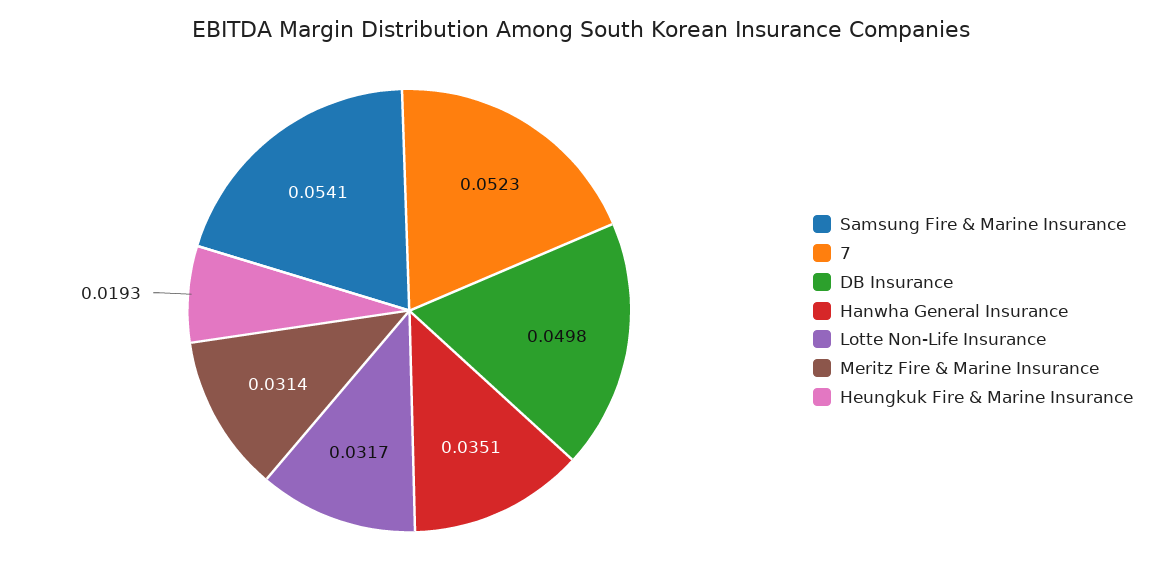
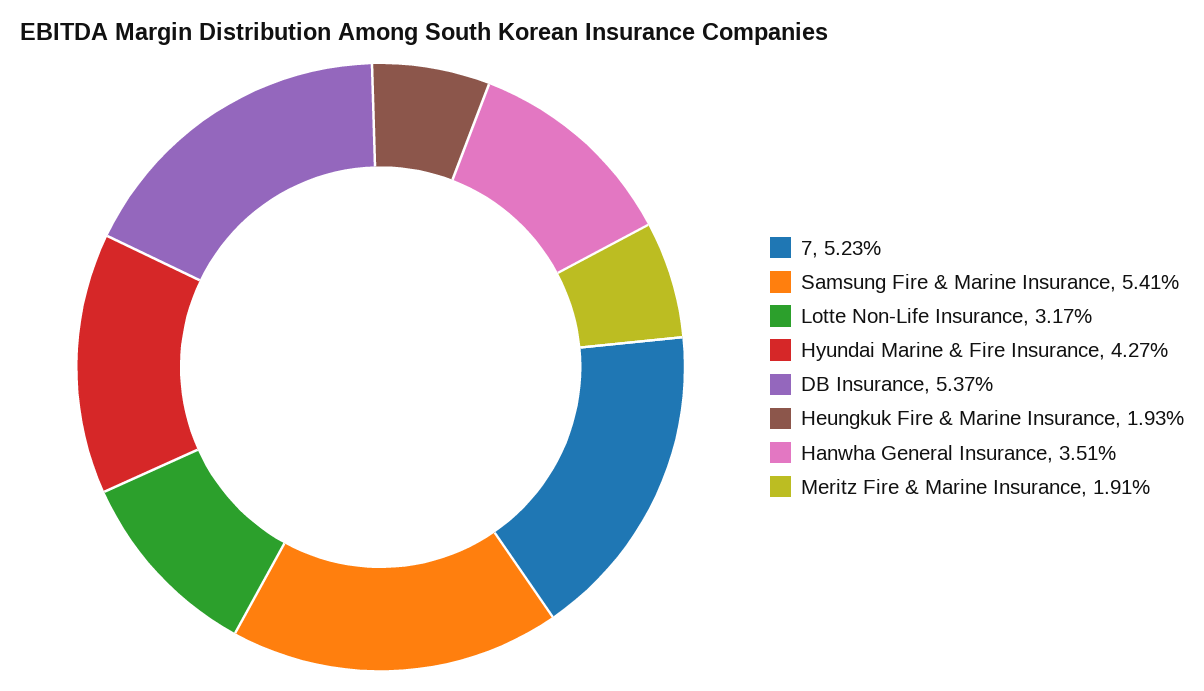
DB Insurance: 0.0498 -> 0.0537
Meritz Fire & Marine Insurance: 0.0314 -> 0.0191
Hyundai Marine & Fire Insurance: none -> 0.0427

